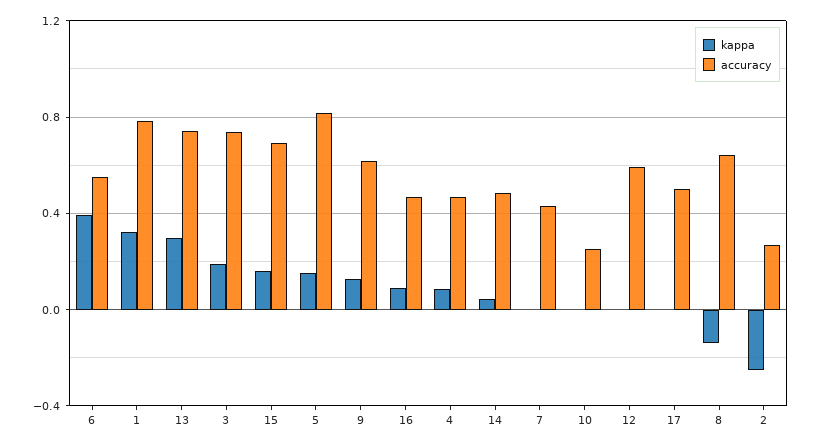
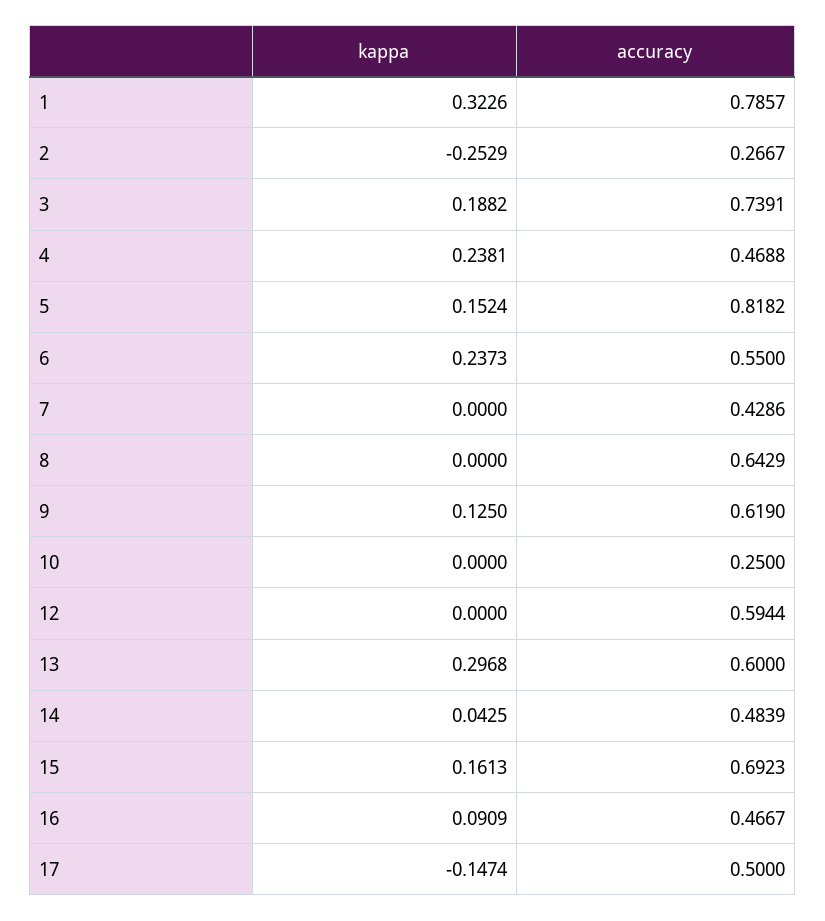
kappa, 6: 0.4 -> 0.2373
accuracy, 13: 0.75 -> 0.6
kappa, 4: 0.1 -> 0.2381
kappa, 17: 0 -> -0.1474
kappa, 8: -0.15 -> 0

